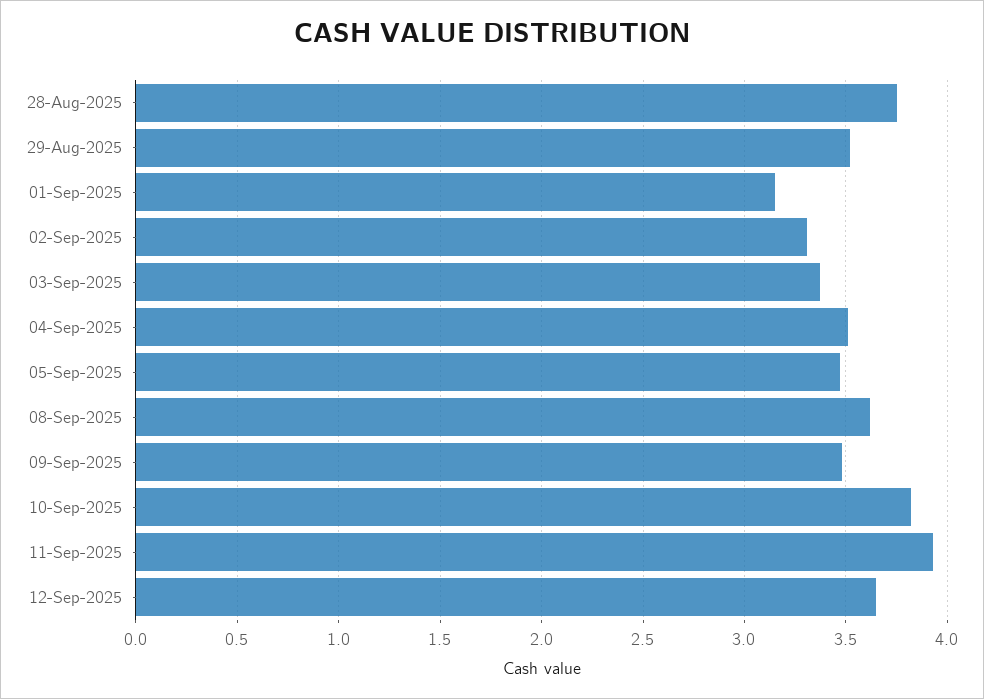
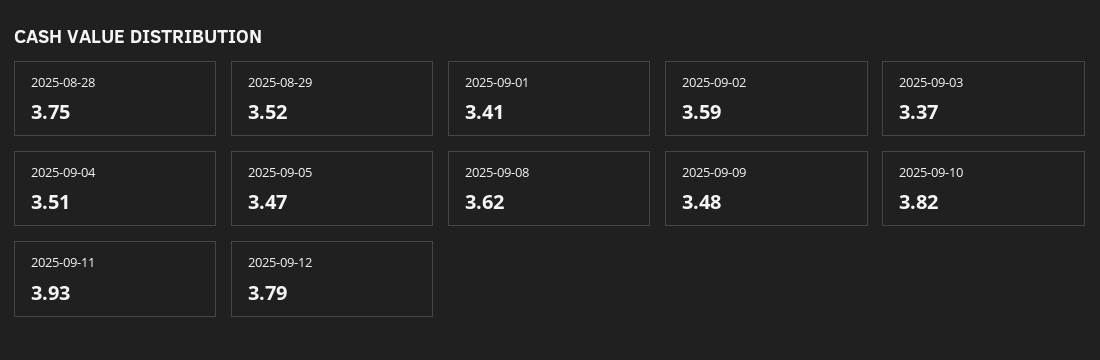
01-Sep-2025: 3.15 -> 3.41
02-Sep-2025: 3.3 -> 3.59
12-Sep-2025: 3.65 -> 3.79

